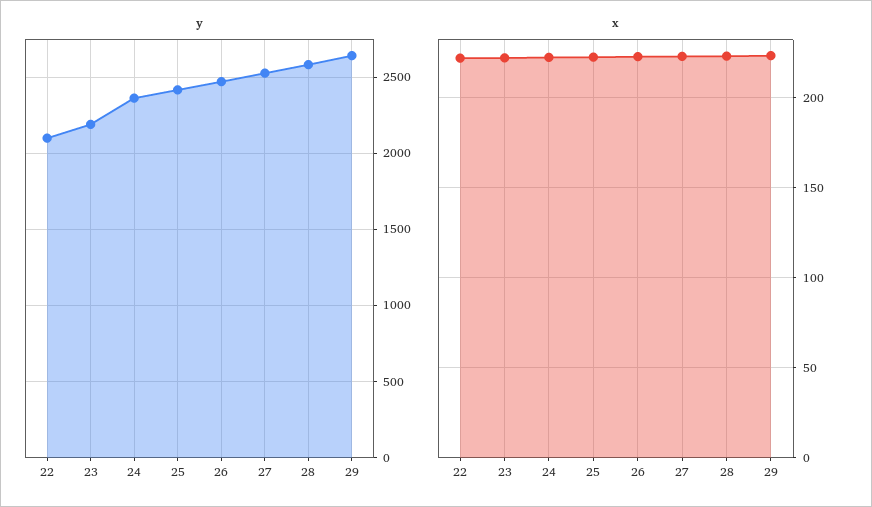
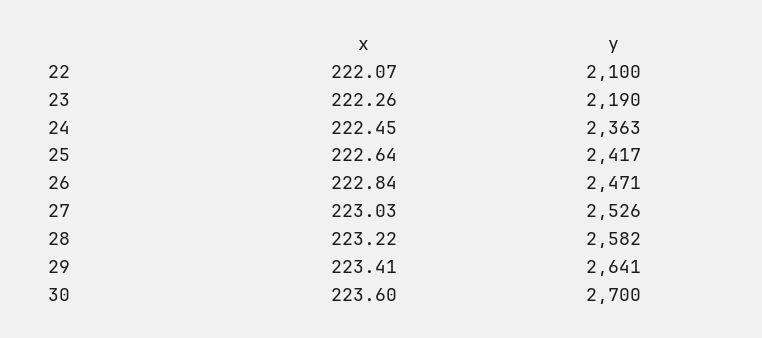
x, 30: none -> 223.6
y, 30: none -> 2700

